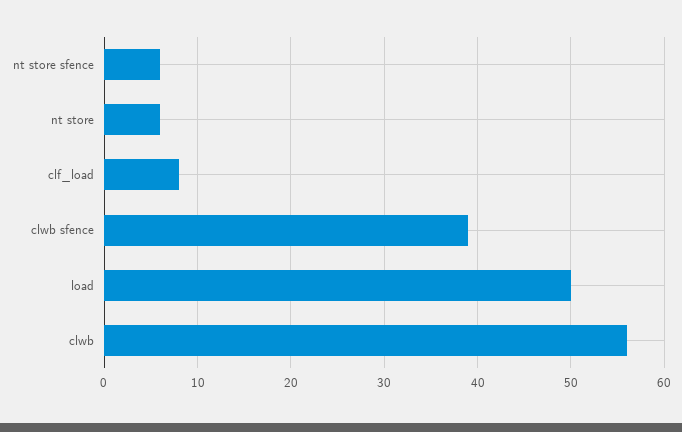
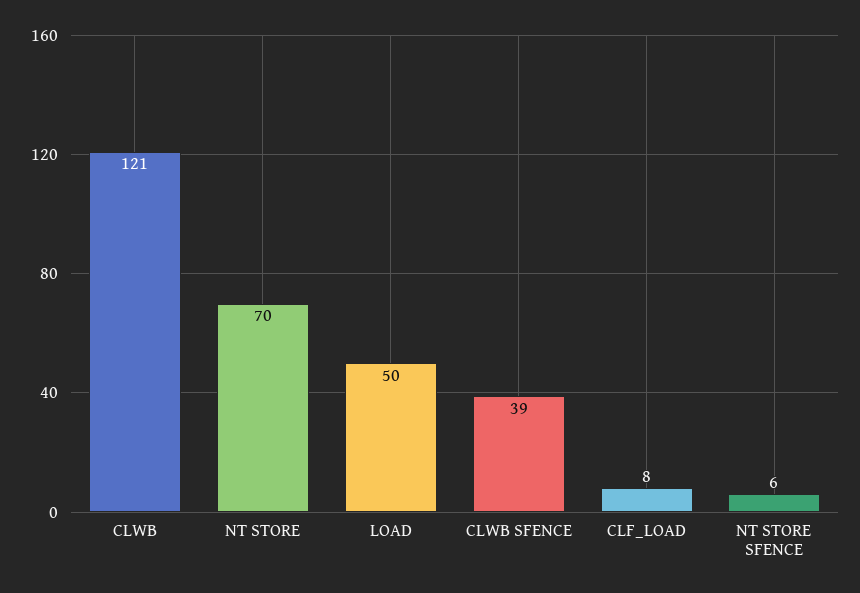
nt store: 6 -> 70
clwb: 56 -> 121

